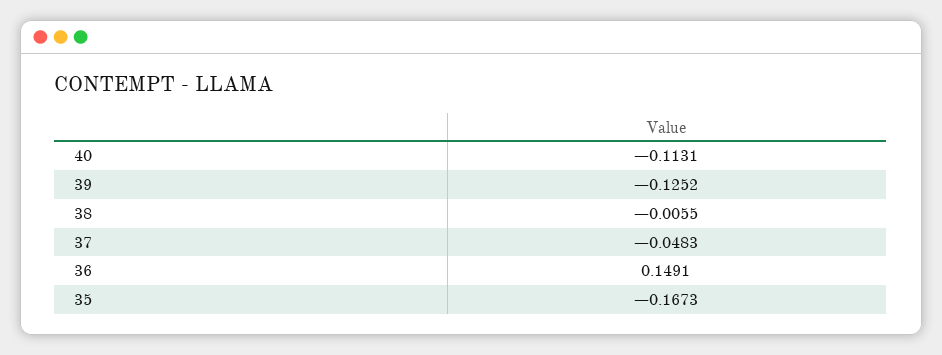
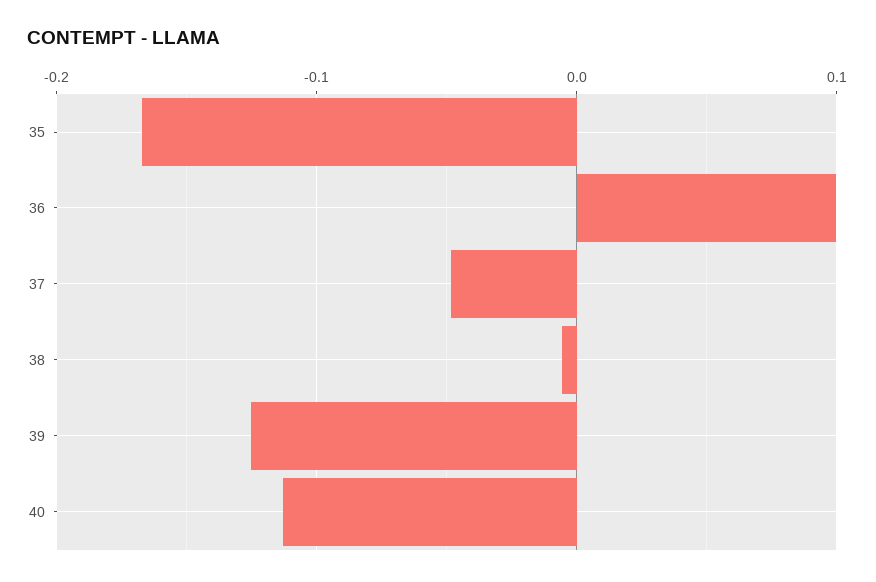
36: 0.1491 -> 0.1

